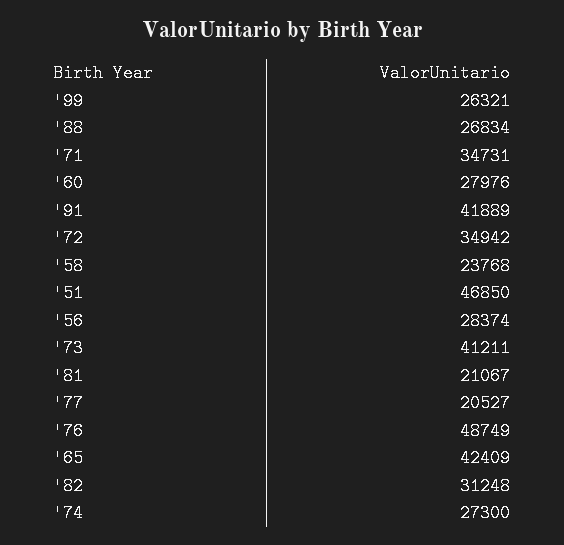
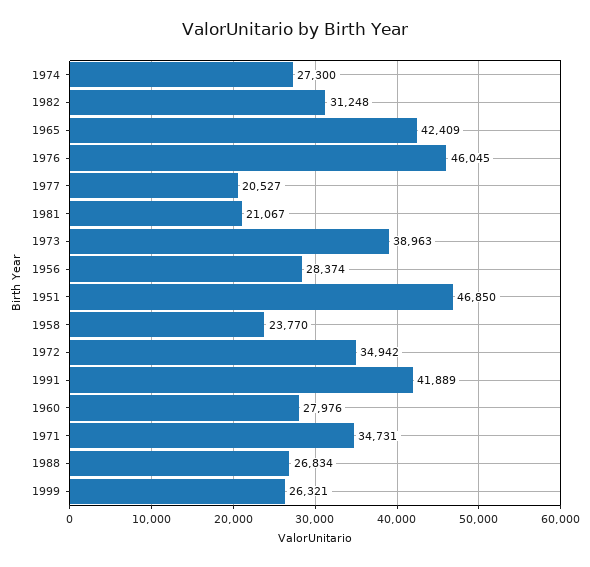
'58: 23768 -> 23770
'73: 41211 -> 38963
'76: 48749 -> 46045

